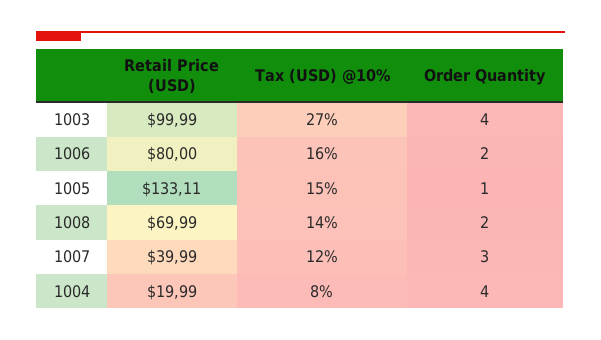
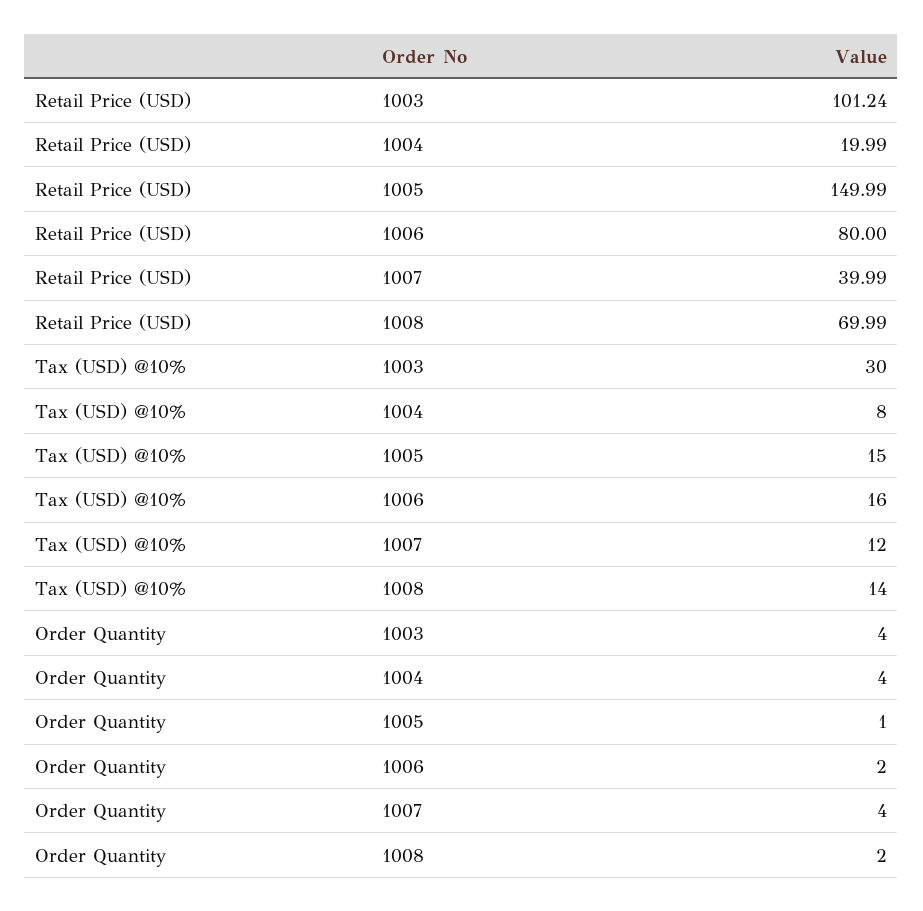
Retail Price (USD), 1003: 99.99 -> 101.24
Tax (USD) @10%, 1003: 27 -> 30
Retail Price (USD), 1005: 133.11 -> 149.99
Order Quantity, 1007: 3 -> 4

